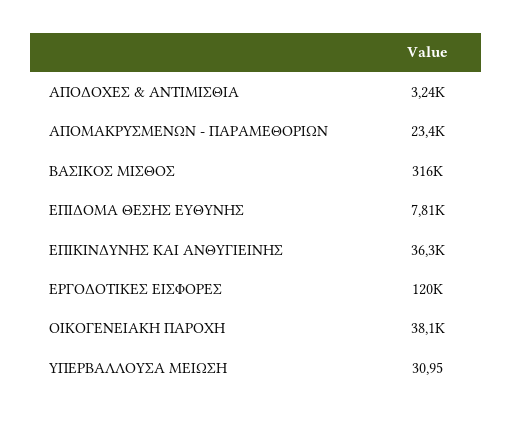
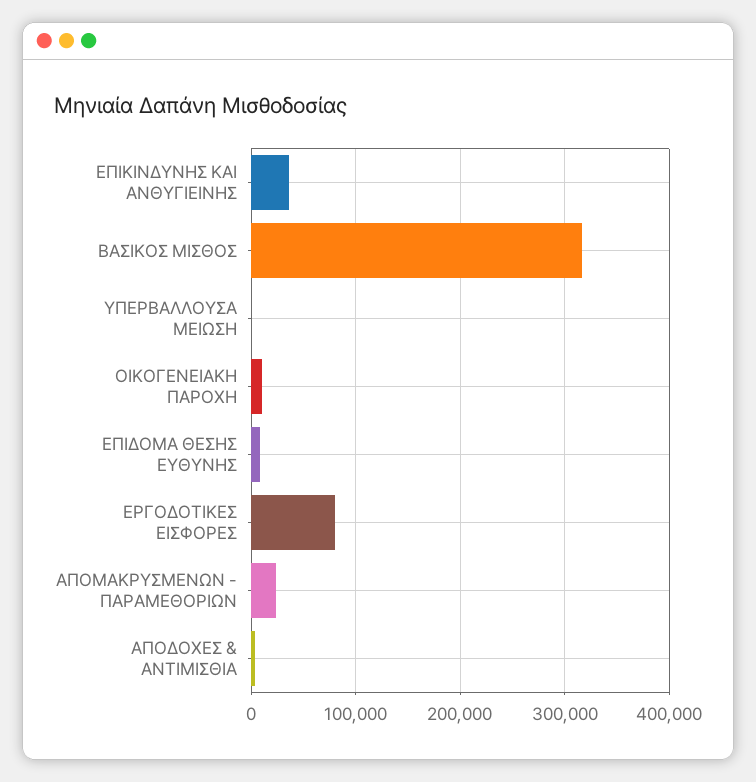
ΕΡΓΟΔΟΤΙΚΕΣ ΕΙΣΦΟΡΕΣ: 120000 -> 80000
ΟΙΚΟΓΕΝΕΙΑΚΗ ΠΑΡΟΧΗ: 38100 -> 10000

